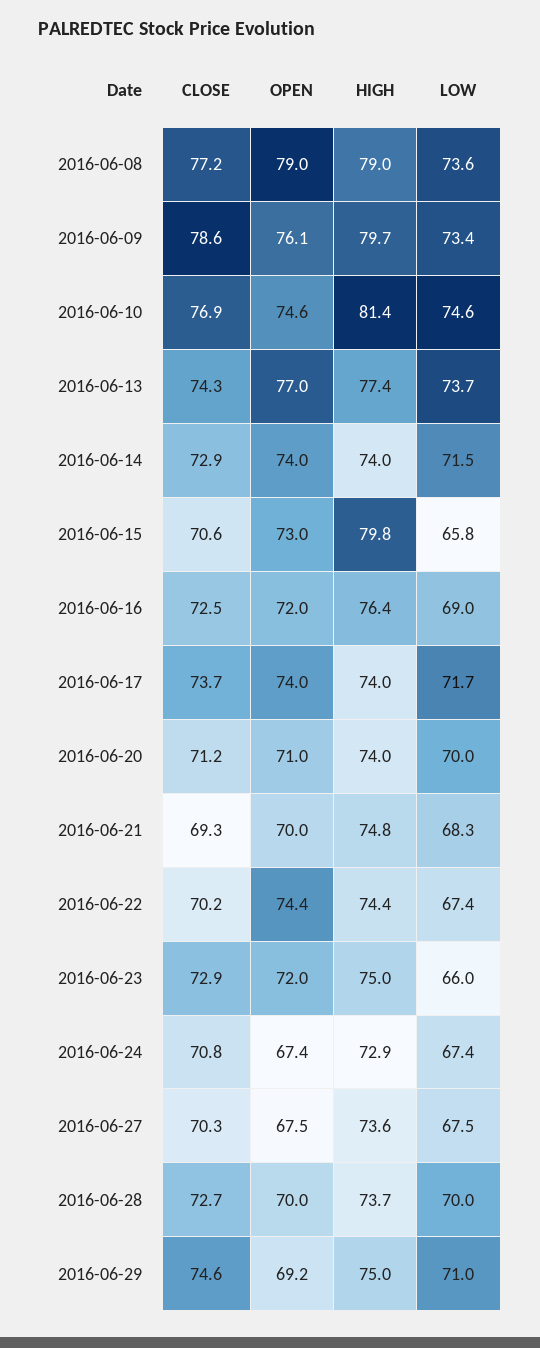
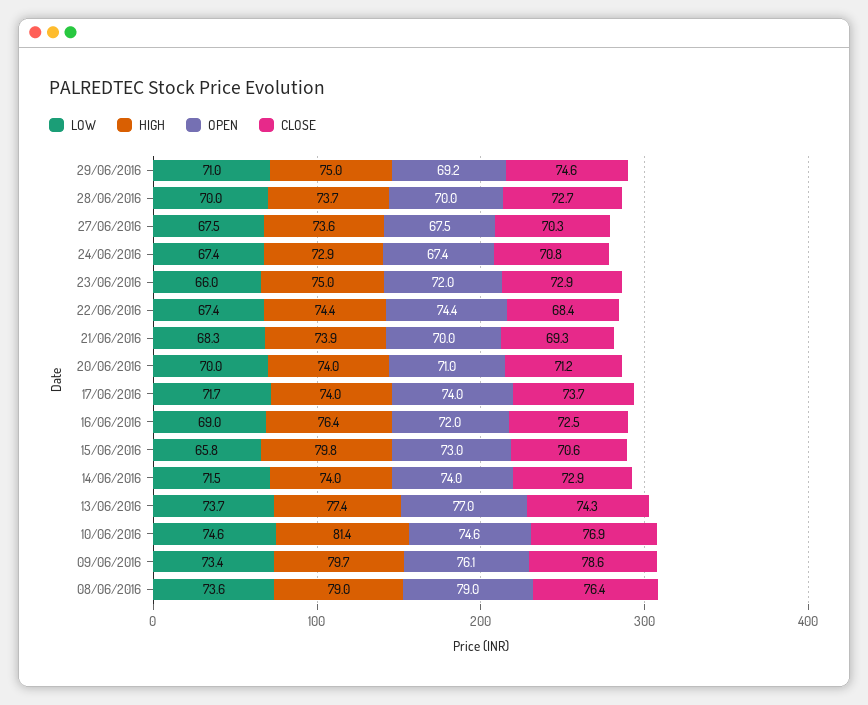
CLOSE, 2016-06-08: 77.2 -> 76.4
HIGH, 2016-06-21: 74.8 -> 73.9
CLOSE, 2016-06-22: 70.2 -> 68.4

